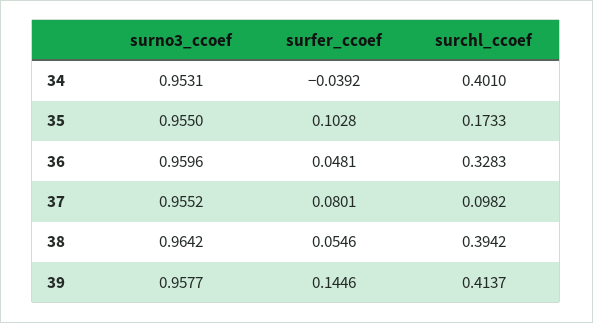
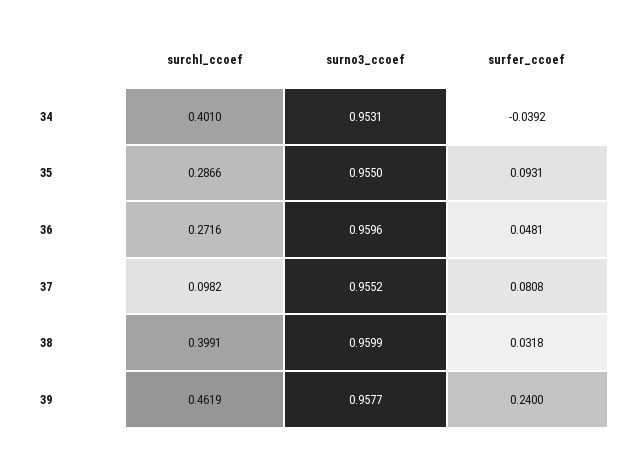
surfer_ccoef, 35: 0.1028 -> 0.0931
surchl_ccoef, 35: 0.1733 -> 0.2866
surchl_ccoef, 36: 0.3283 -> 0.2716
surfer_ccoef, 37: 0.0801 -> 0.0808
surno3_ccoef, 38: 0.9642 -> 0.9599
surfer_ccoef, 38: 0.0546 -> 0.0318
surchl_ccoef, 38: 0.3942 -> 0.3991
surfer_ccoef, 39: 0.1446 -> 0.24
surchl_ccoef, 39: 0.4137 -> 0.4619

